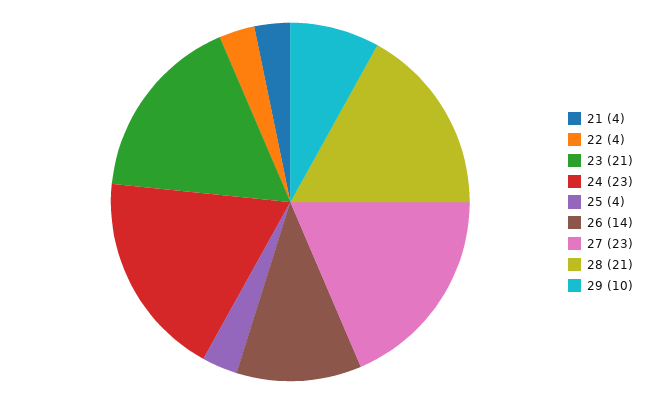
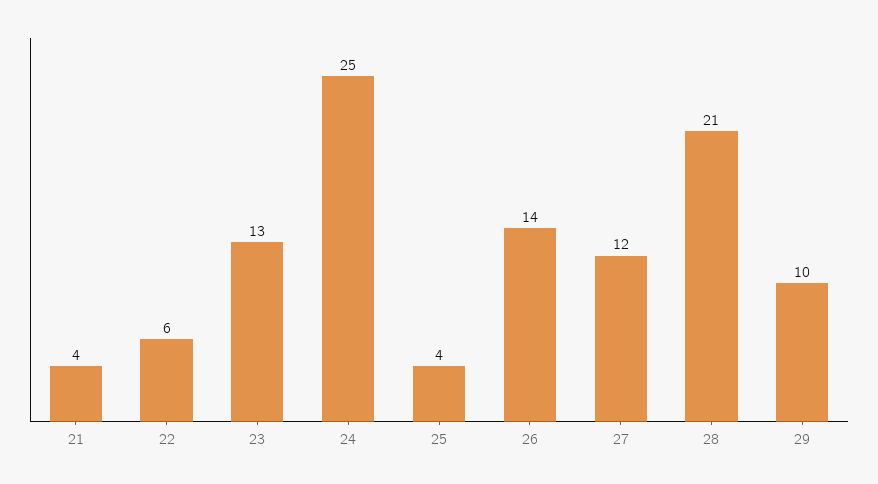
22: 4 -> 6
23: 21 -> 13
24: 23 -> 25
27: 23 -> 12

